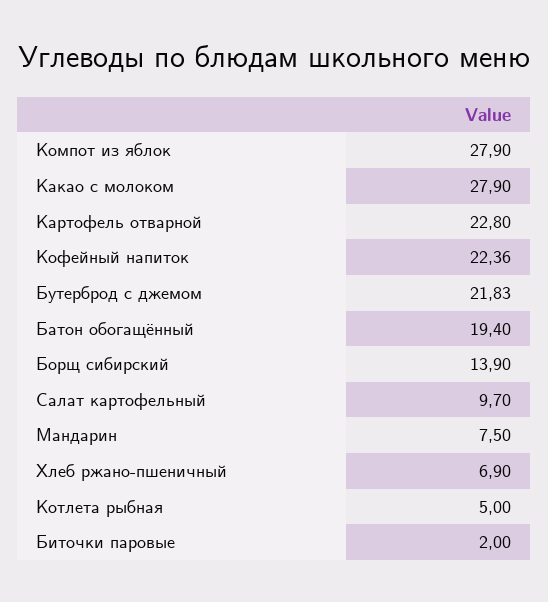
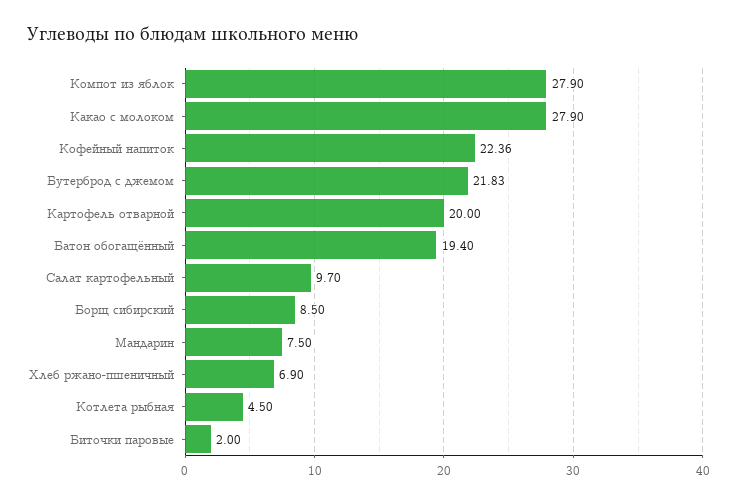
Картофель отварной: 22.8 -> 20
Борщ сибирский: 13.9 -> 8.5
Котлета рыбная: 5 -> 4.5

